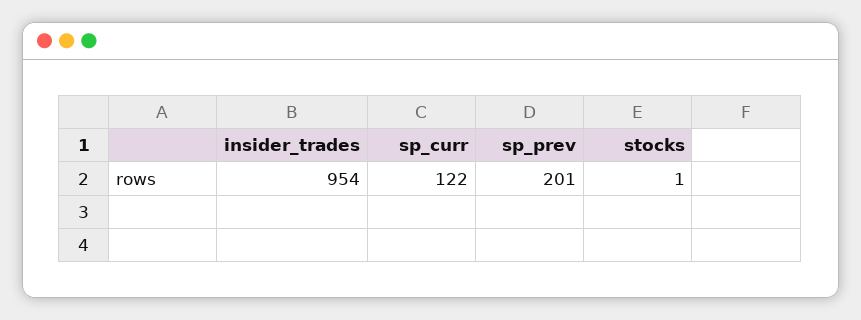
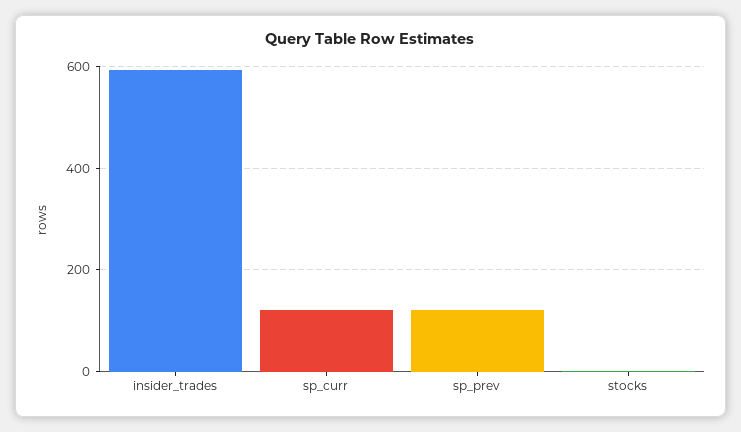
insider_trades: 954 -> 600
sp_prev: 201 -> 120

